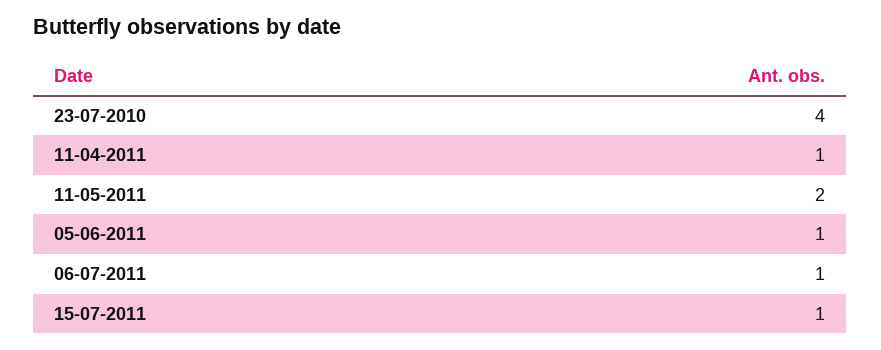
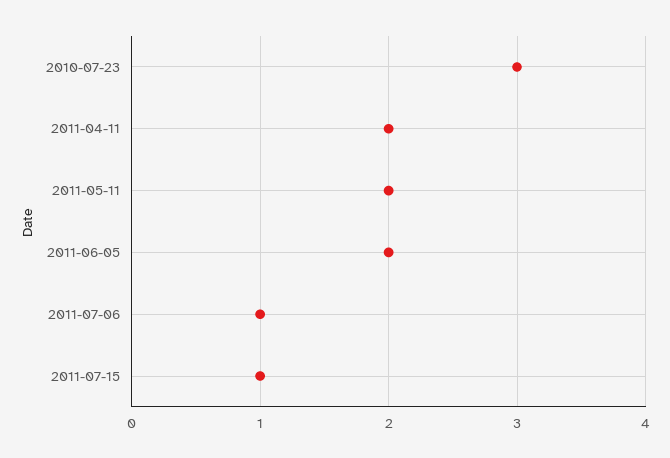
23-07-2010: 4 -> 3
11-04-2011: 1 -> 2
05-06-2011: 1 -> 2

